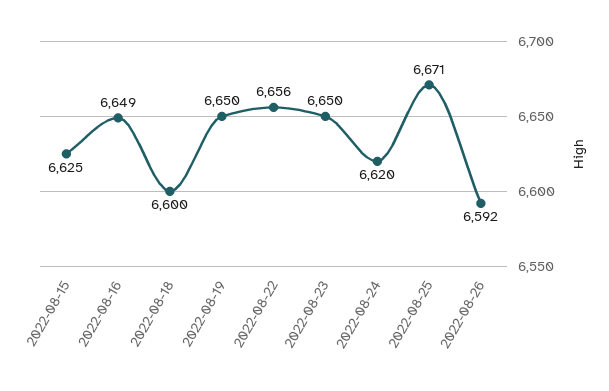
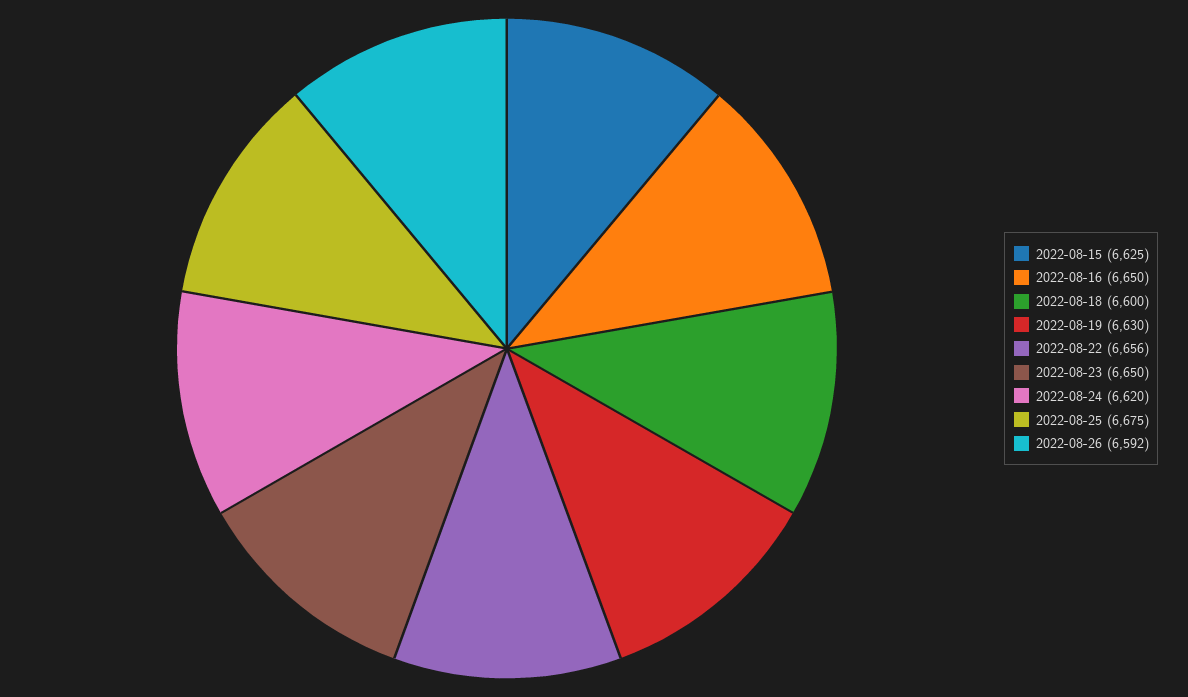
2022-08-16: 6649 -> 6650
2022-08-19: 6650 -> 6630
2022-08-25: 6671 -> 6675

